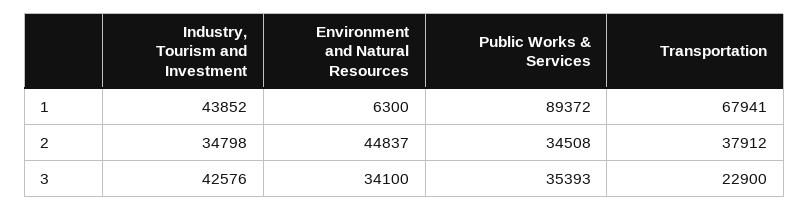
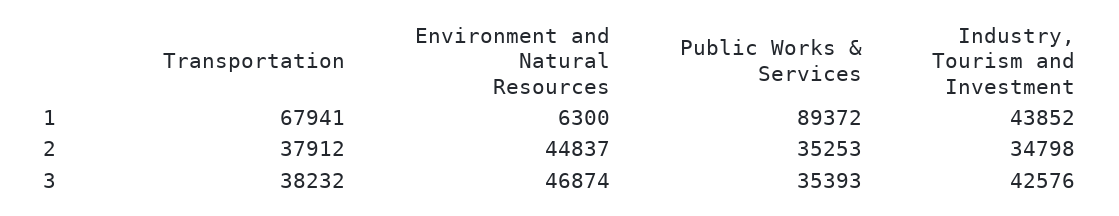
Public Works & Services, 2: 34508 -> 35253
Environment and Natural Resources, 3: 34100 -> 46874
Transportation, 3: 22900 -> 38232

